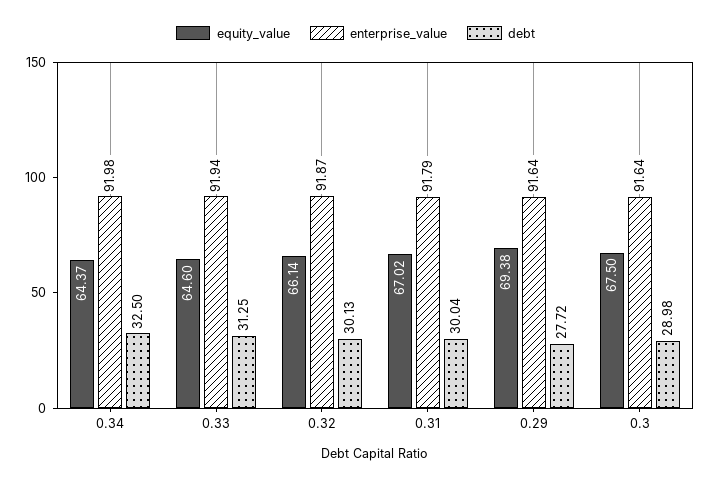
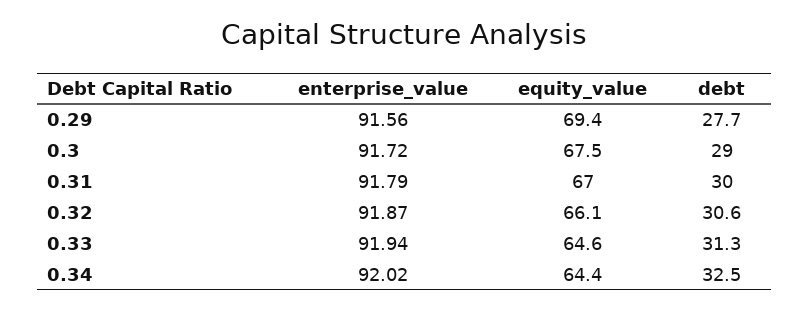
enterprise_value, 0.34: 91.98 -> 92.02
debt, 0.32: 30.13 -> 30.6
enterprise_value, 0.29: 91.64 -> 91.56
enterprise_value, 0.3: 91.64 -> 91.72

